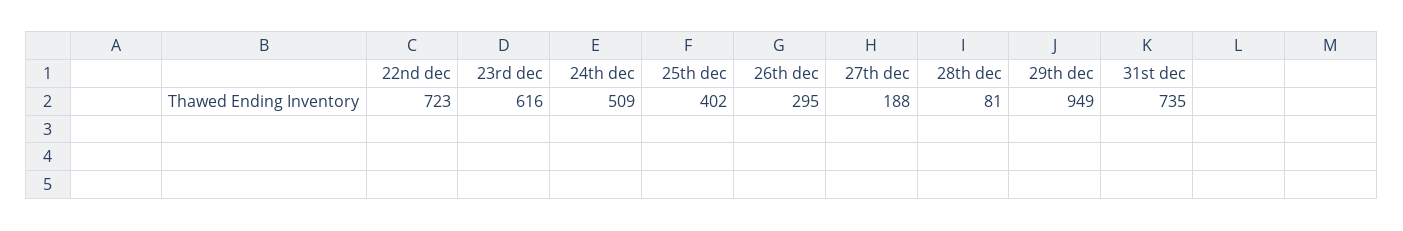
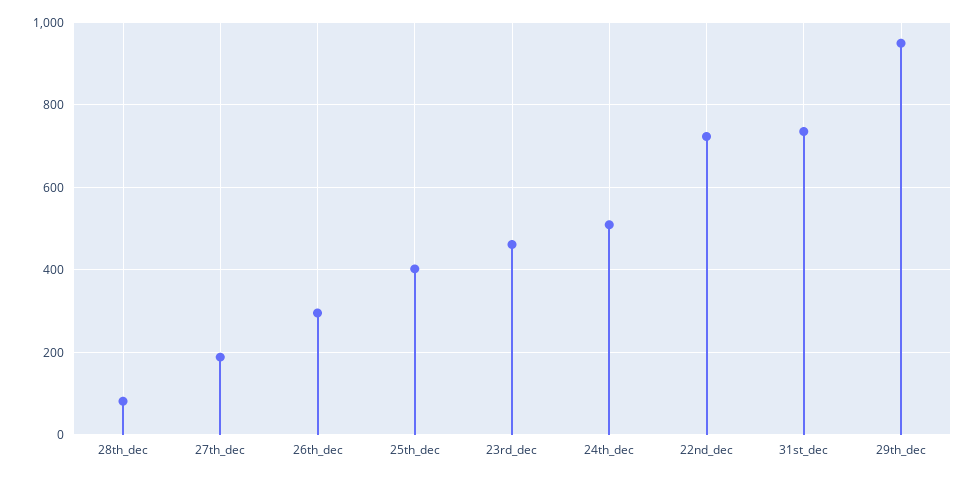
23rd dec: 616 -> 460

